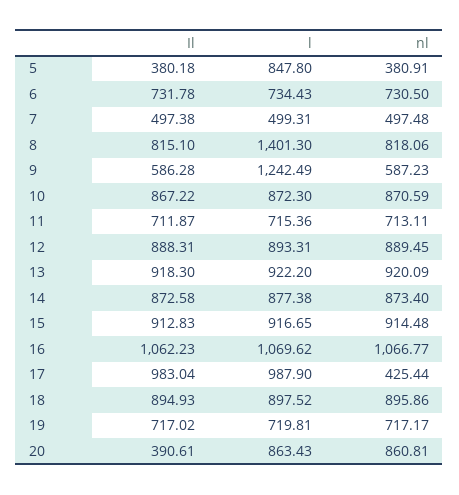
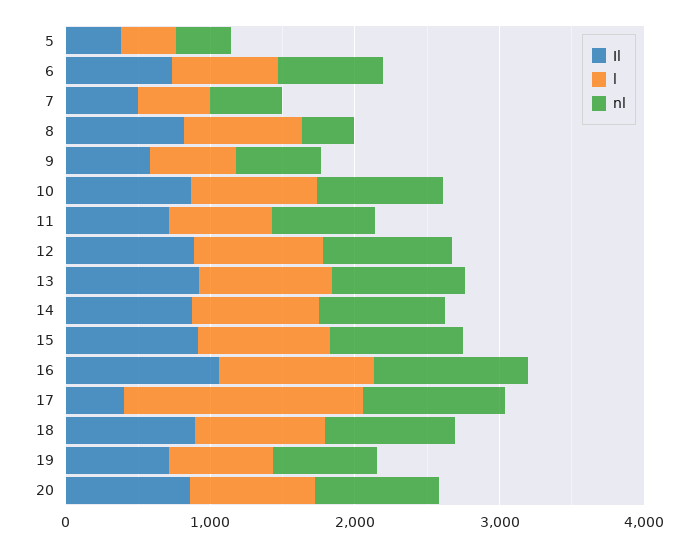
l, 5: 847.8 -> 400
l, 8: 1401.3 -> 800
nl, 8: 818.06 -> 400
l, 9: 1242.49 -> 600
Il, 17: 983.04 -> 400
l, 17: 987.9 -> 1600
nl, 17: 425.44 -> 1000
Il, 20: 390.61 -> 800

